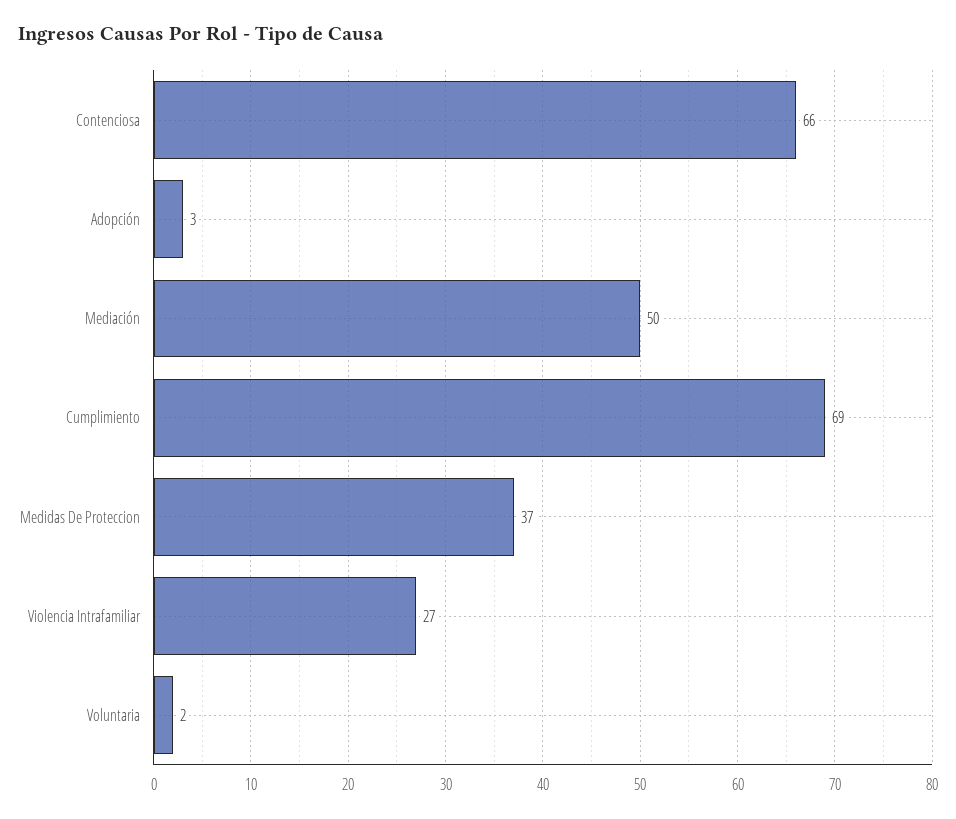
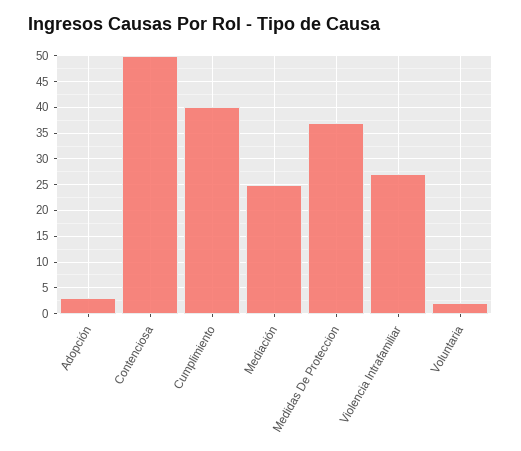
Contenciosa: 66 -> 50
Mediación: 50 -> 25
Cumplimiento: 69 -> 40

